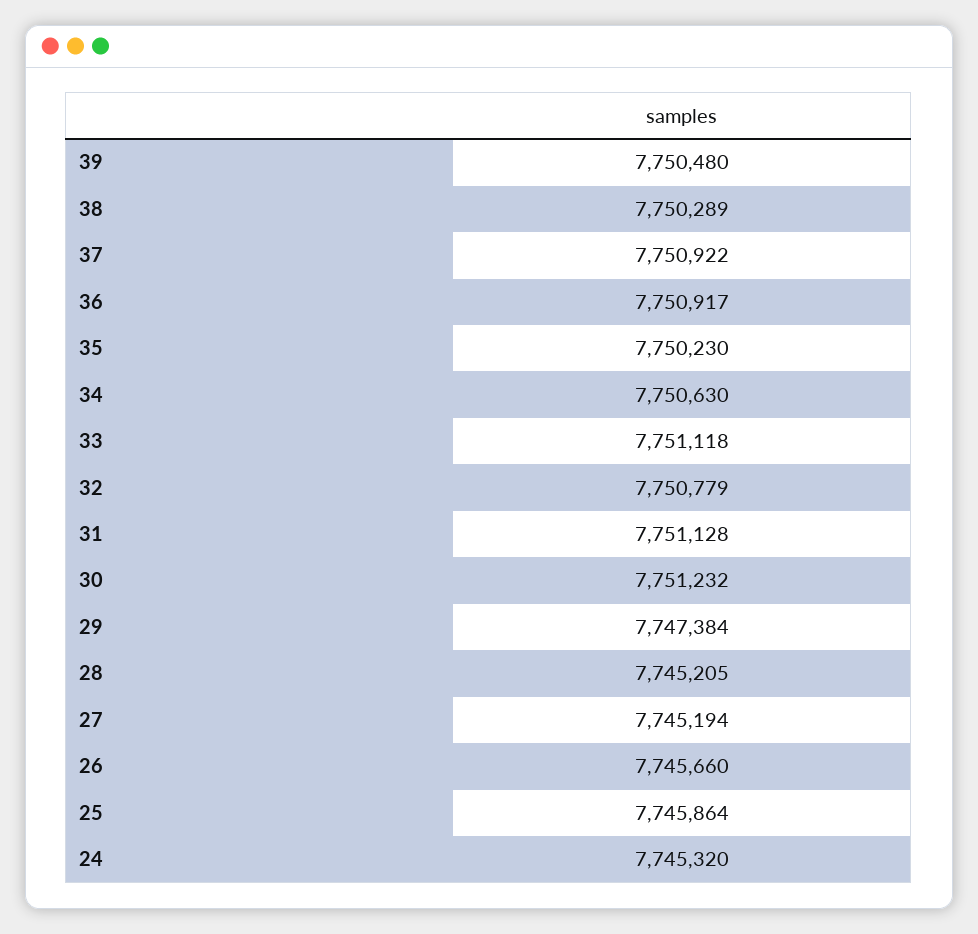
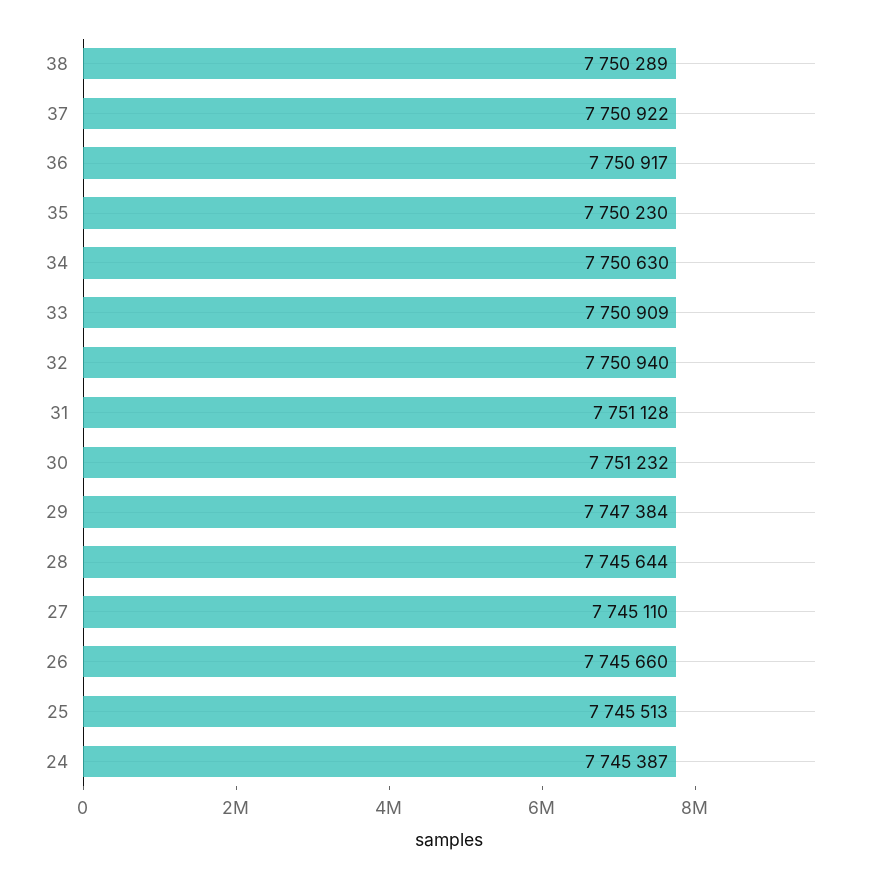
39: 7750480 -> none
33: 7751118 -> 7750909
32: 7750779 -> 7750940
28: 7745205 -> 7745644
27: 7745194 -> 7745110
25: 7745864 -> 7745513
24: 7745320 -> 7745387

